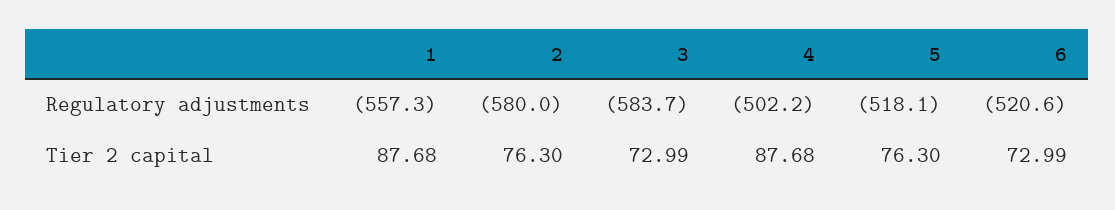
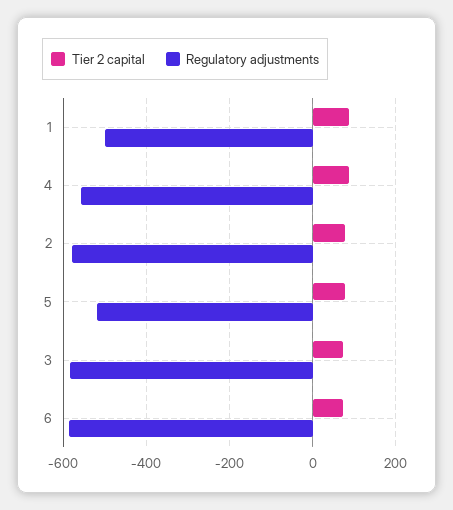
Regulatory adjustments, 1: -557.3 -> -500
Regulatory adjustments, 4: -502.2 -> -560
Regulatory adjustments, 6: -520.6 -> -580

